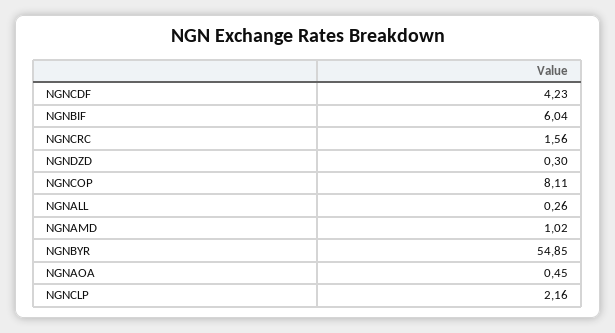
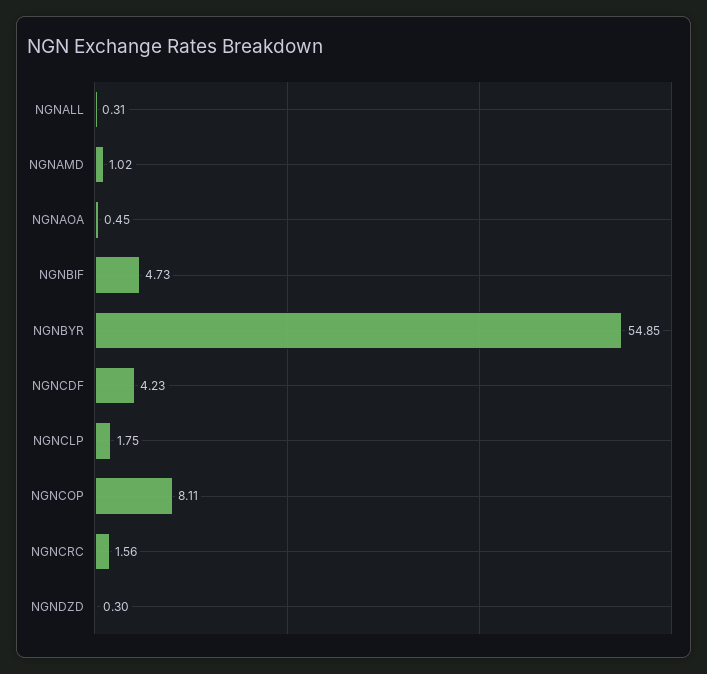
NGNBIF: 6.04 -> 4.73
NGNALL: 0.26 -> 0.31
NGNCLP: 2.16 -> 1.75

